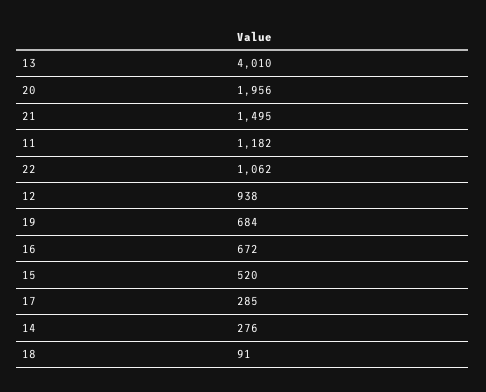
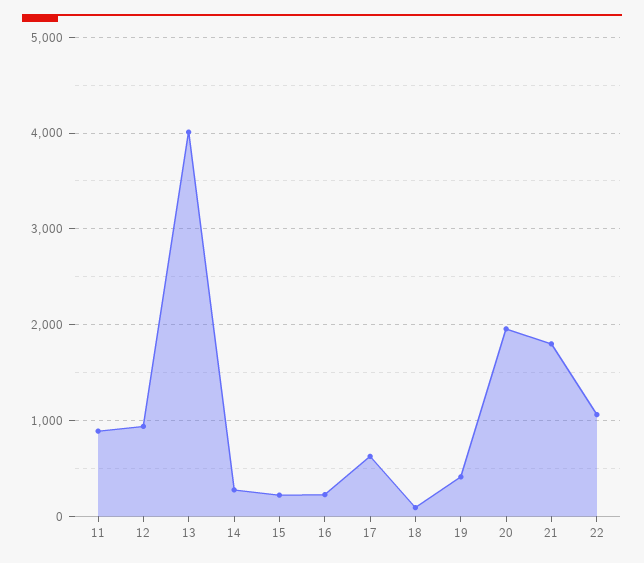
21: 1495 -> 1800
11: 1182 -> 900
19: 684 -> 400
16: 672 -> 200
15: 520 -> 200
17: 285 -> 600

